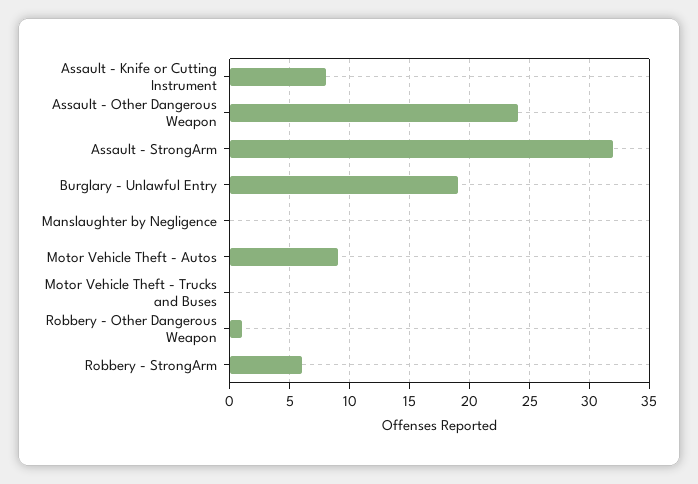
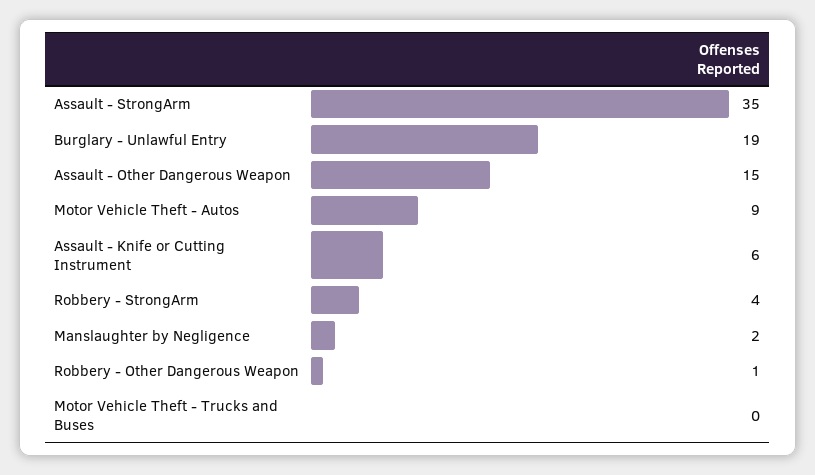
Assault - Knife or Cutting Instrument: 8 -> 6
Assault - Other Dangerous Weapon: 24 -> 15
Assault - StrongArm: 32 -> 35
Manslaughter by Negligence: 0 -> 2
Robbery - StrongArm: 6 -> 4

